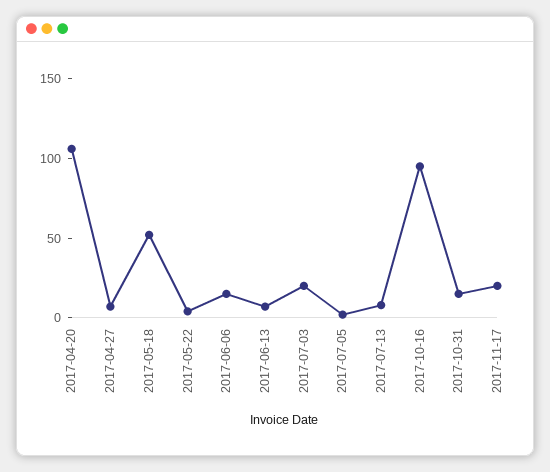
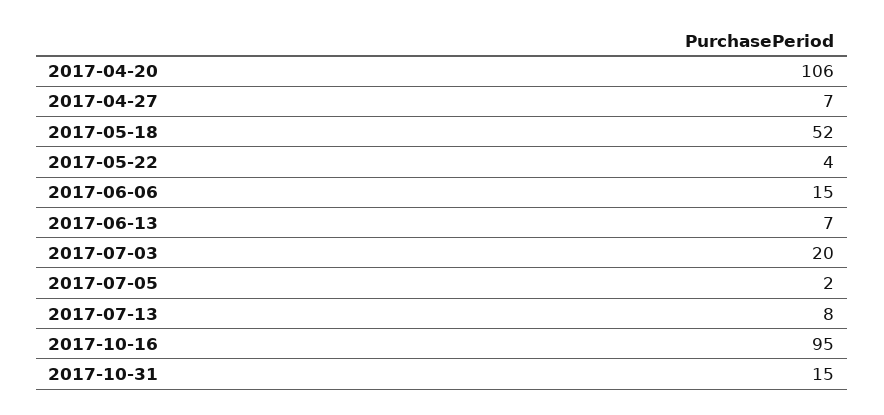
2017-11-17: 20 -> none

